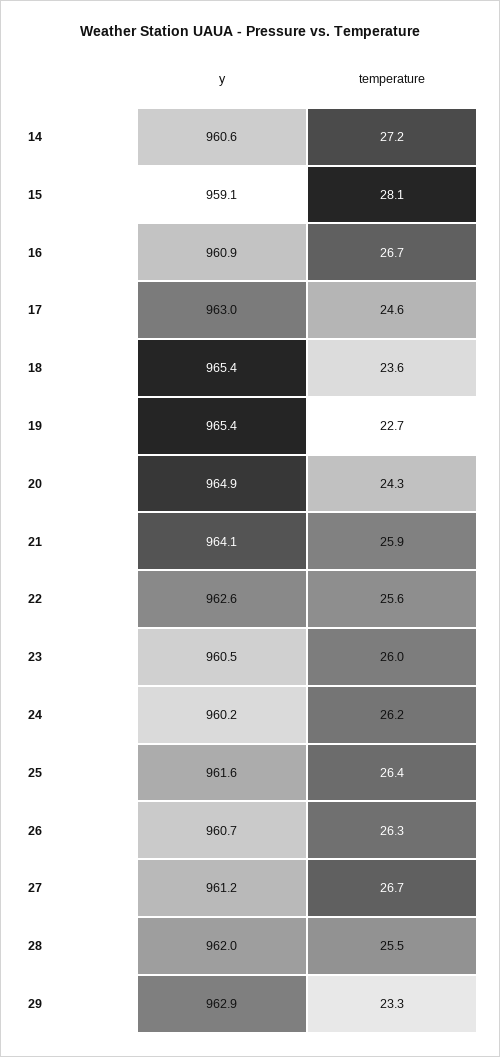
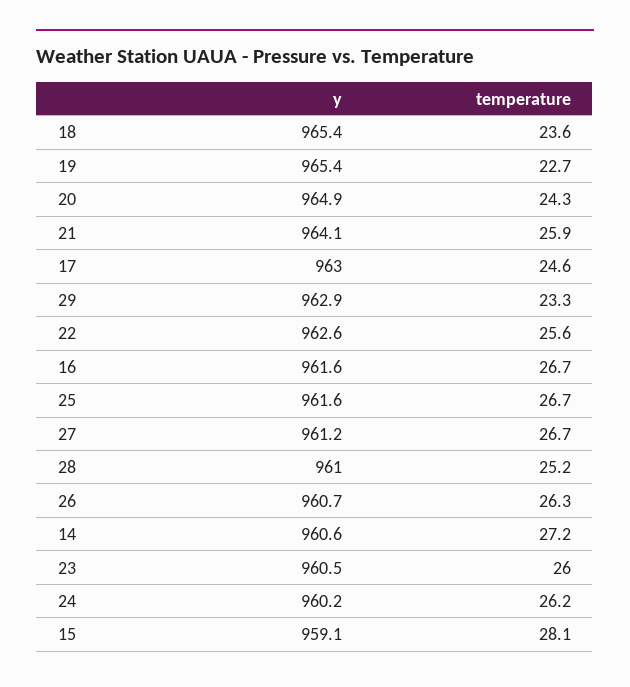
y, 16: 960.9 -> 961.6
temperature, 25: 26.4 -> 26.7
y, 28: 962 -> 961
temperature, 28: 25.5 -> 25.2

